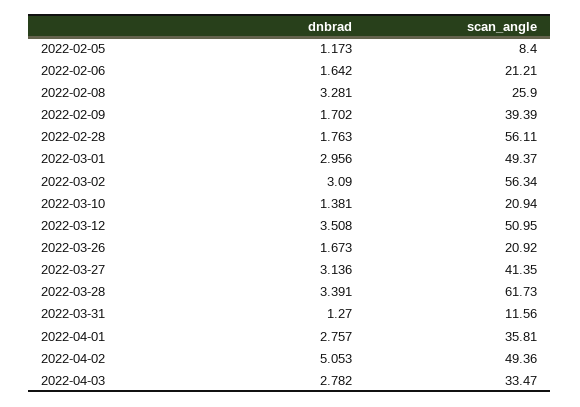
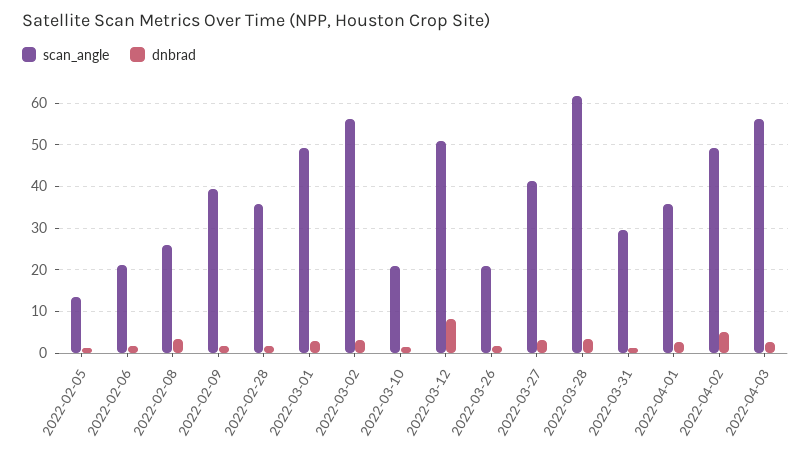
scan_angle, 2022-02-05: 8.4 -> 14
scan_angle, 2022-02-28: 56.11 -> 36
dnbrad, 2022-03-12: 3.508 -> 8
scan_angle, 2022-03-31: 11.56 -> 30
scan_angle, 2022-04-03: 33.47 -> 56

